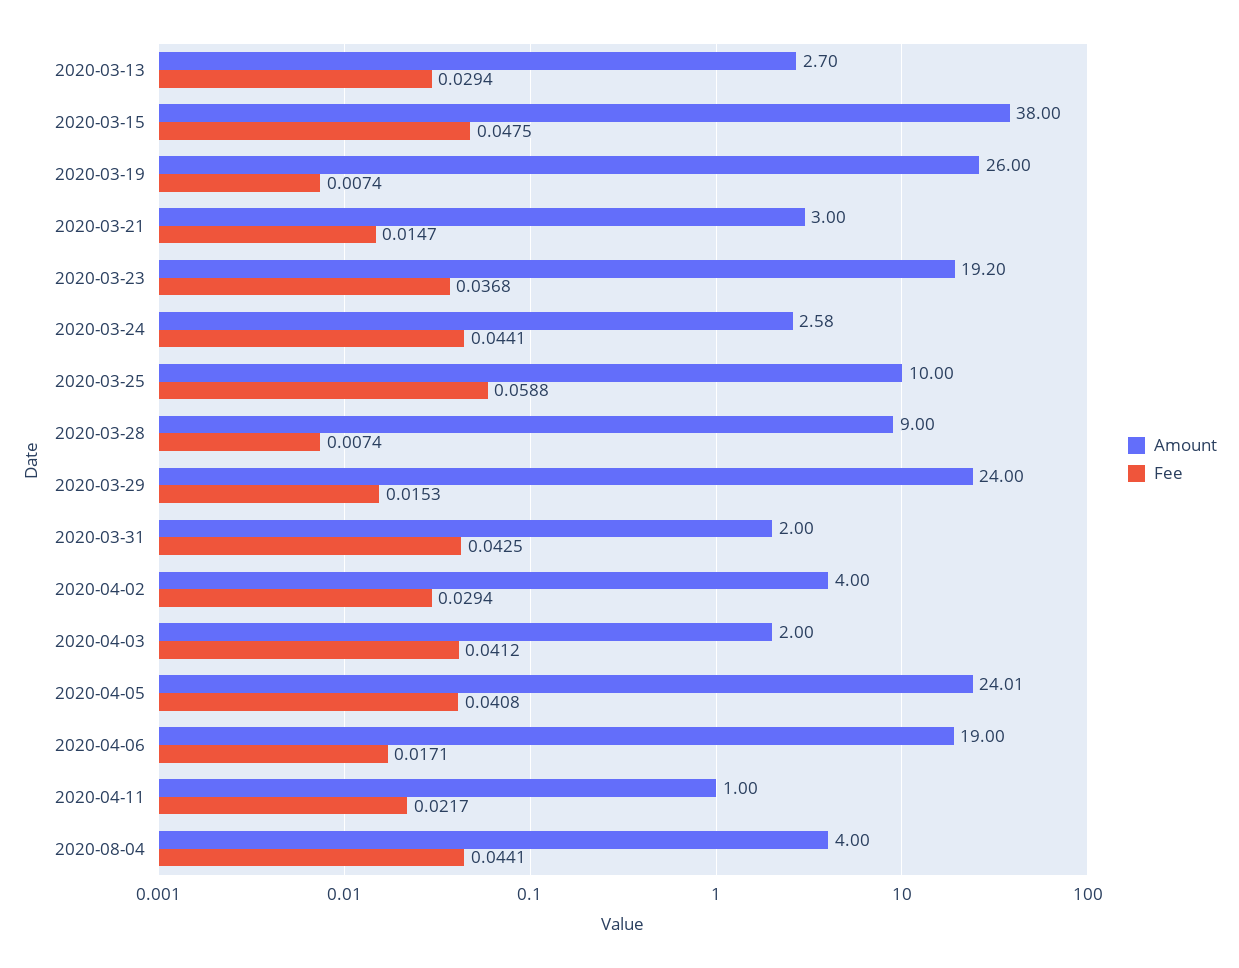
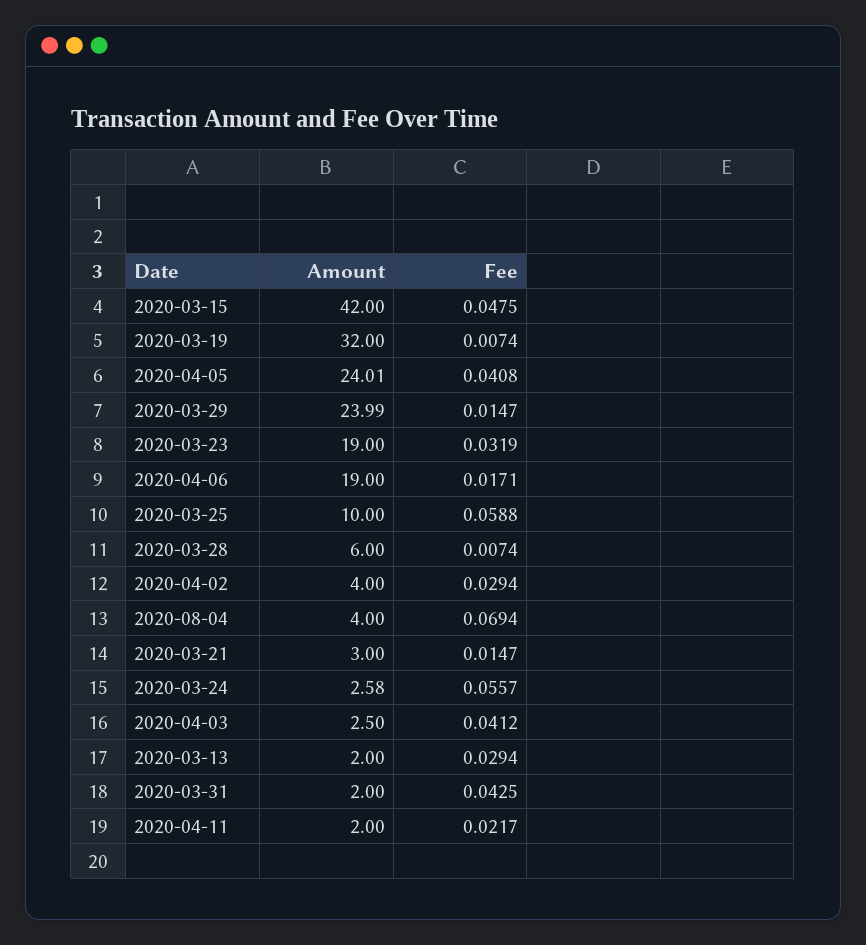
Amount, 2020-03-13: 2.7 -> 2
Amount, 2020-03-15: 38 -> 42
Amount, 2020-03-19: 26 -> 32
Amount, 2020-03-23: 19.2 -> 19
Fee, 2020-03-23: 0.0368 -> 0.0319
Fee, 2020-03-24: 0.0441 -> 0.0557
Amount, 2020-03-28: 9 -> 6
Amount, 2020-03-29: 24 -> 23.99
Fee, 2020-03-29: 0.0153 -> 0.0147
Amount, 2020-04-03: 2 -> 2.5
Amount, 2020-04-11: 1 -> 2
Fee, 2020-08-04: 0.0441 -> 0.0694

